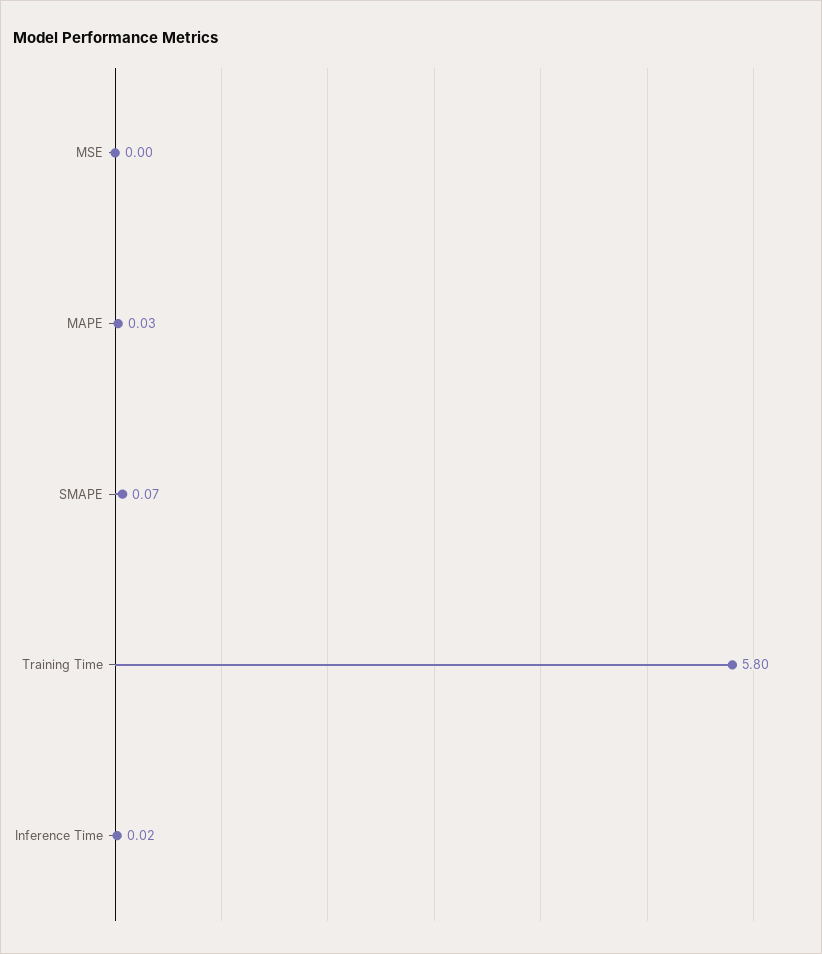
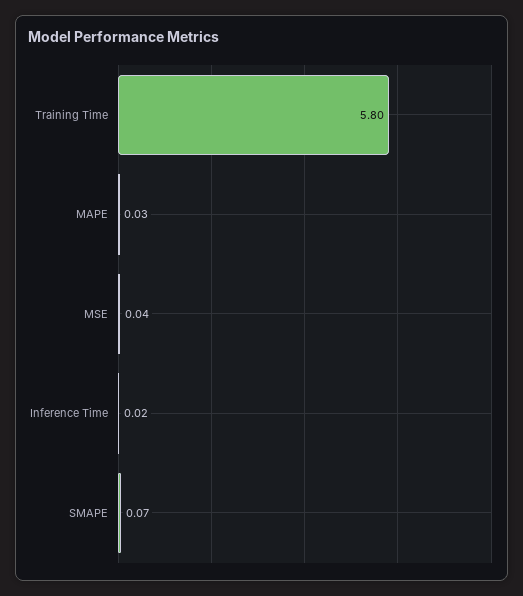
MSE: 0 -> 0.04

